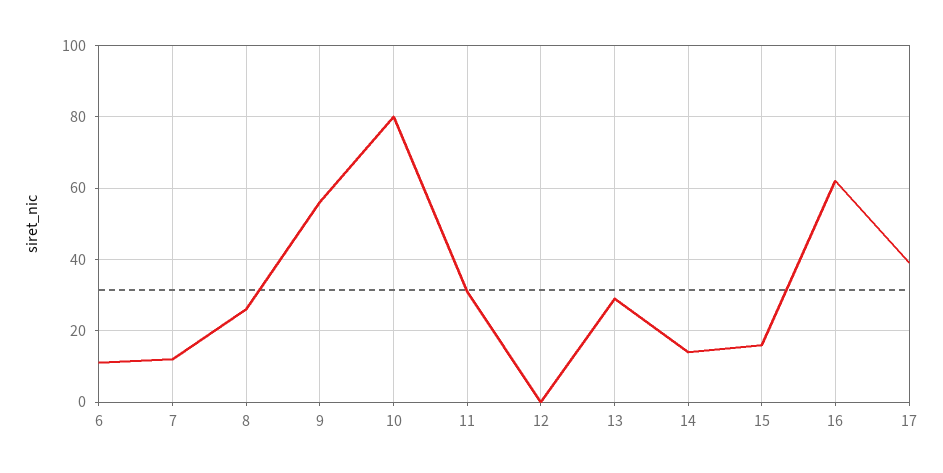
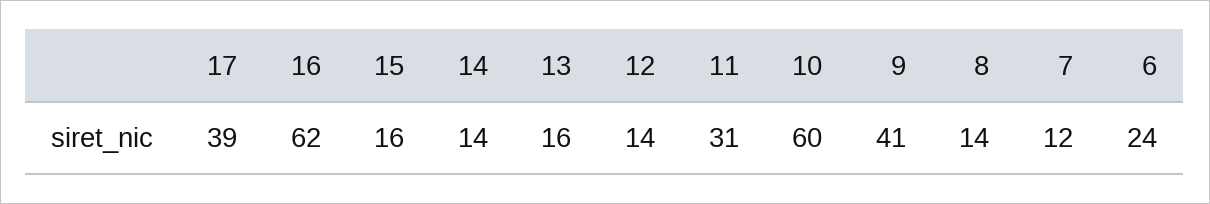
6: 10 -> 24
8: 25 -> 14
9: 55 -> 41
10: 80 -> 60
12: 0 -> 14
13: 30 -> 16

